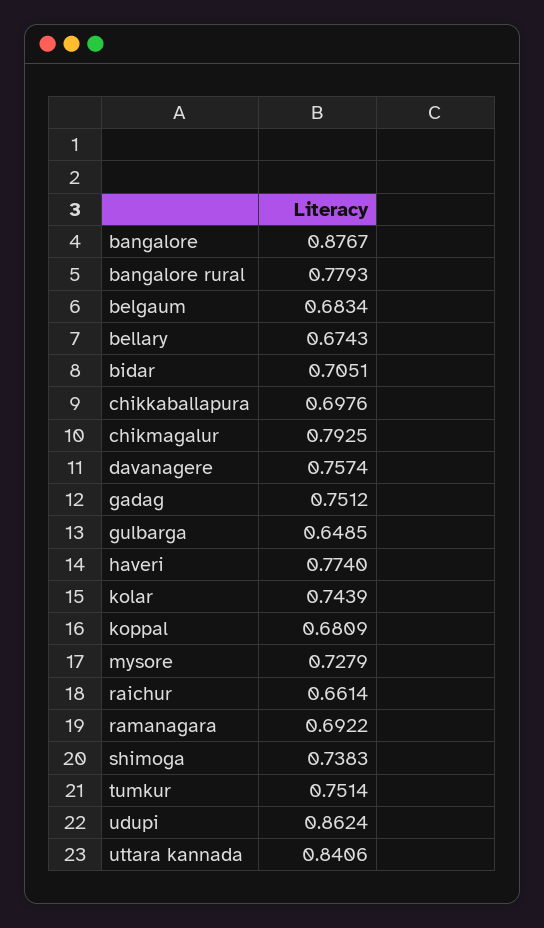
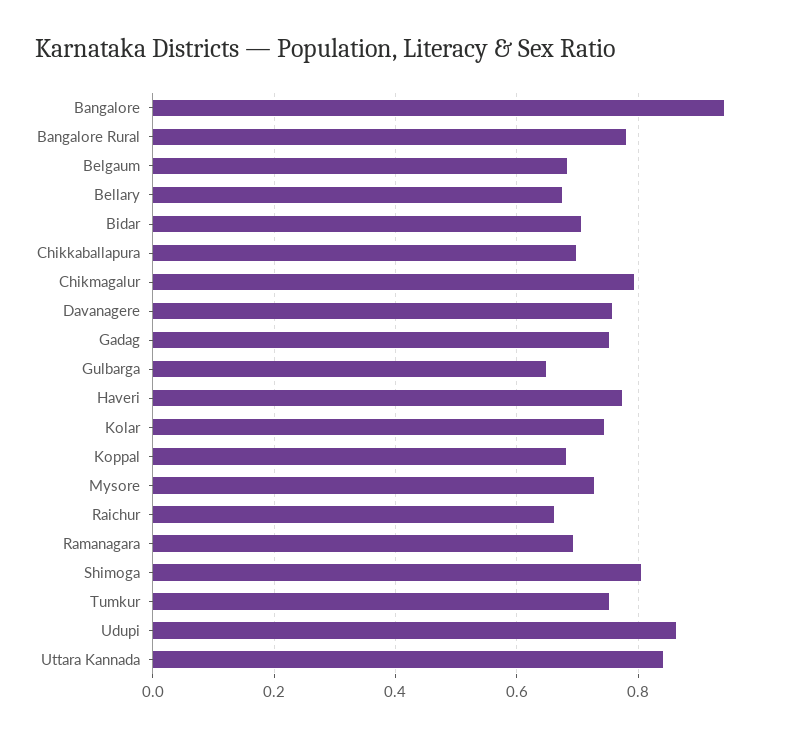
bangalore: 0.8767 -> 0.94
shimoga: 0.7383 -> 0.8

